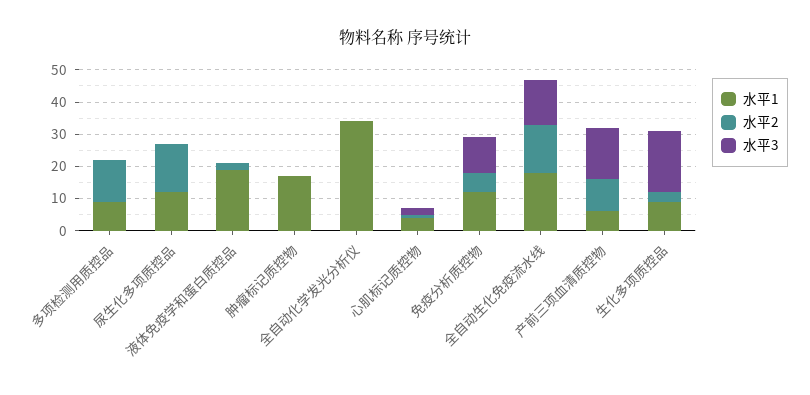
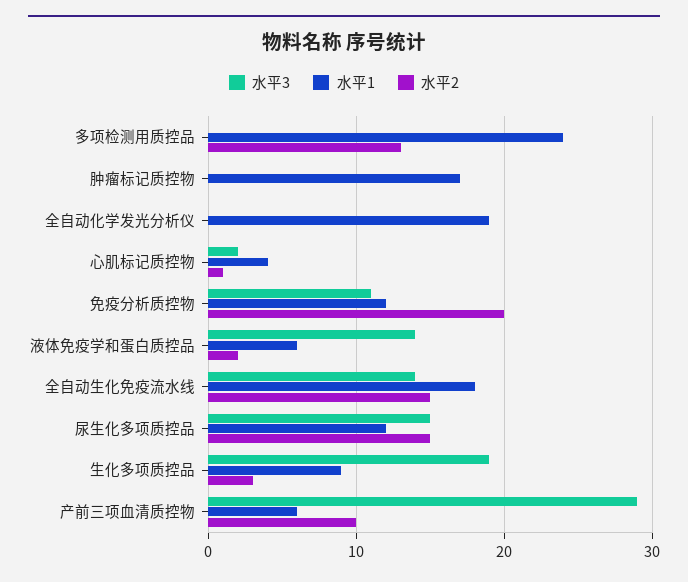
水平1, 多项检测用质控品: 10 -> 24
水平3, 尿生化多项质控品: 0 -> 15
水平1, 液体免疫学和蛋白质控品: 20 -> 6
水平3, 液体免疫学和蛋白质控品: 0 -> 14
水平1, 全自动化学发光分析仪: 35 -> 19
水平2, 免疫分析质控物: 5 -> 20
水平3, 产前三项血清质控物: 15 -> 29

